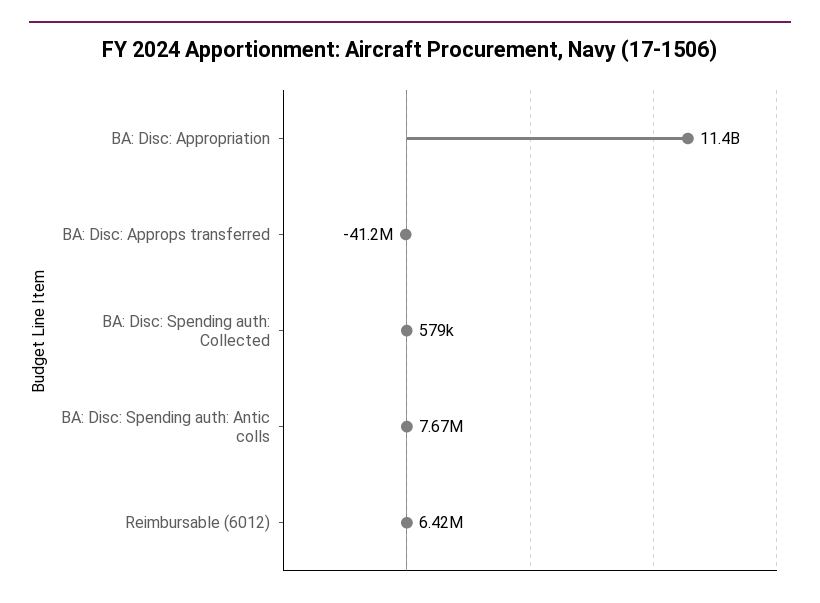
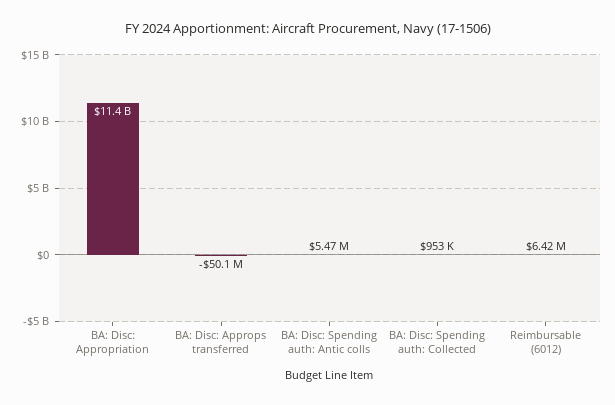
BA: Disc: Approps transferred: -41200000 -> -50100000
BA: Disc: Spending auth: Collected: 579000 -> 953000
BA: Disc: Spending auth: Antic colls: 7670000 -> 5470000

